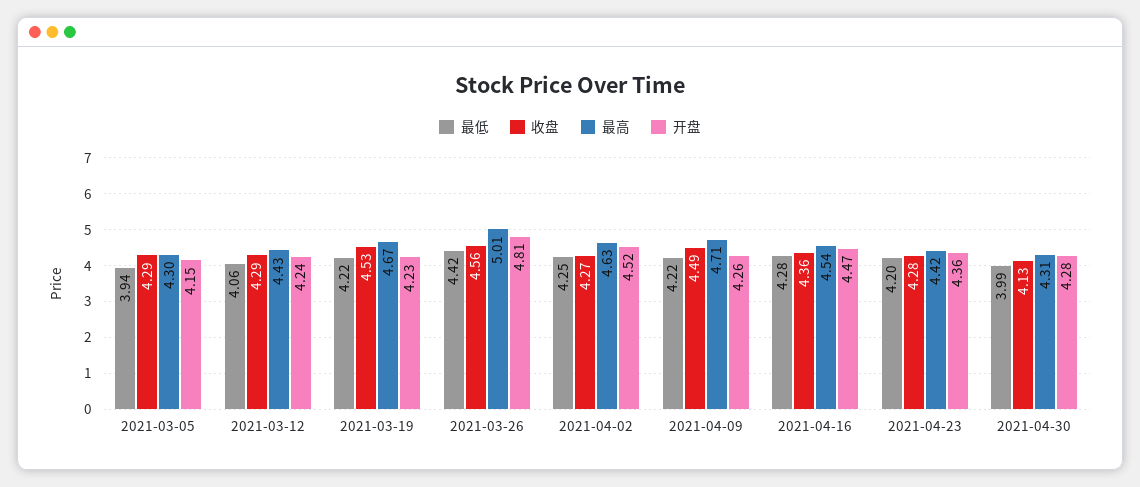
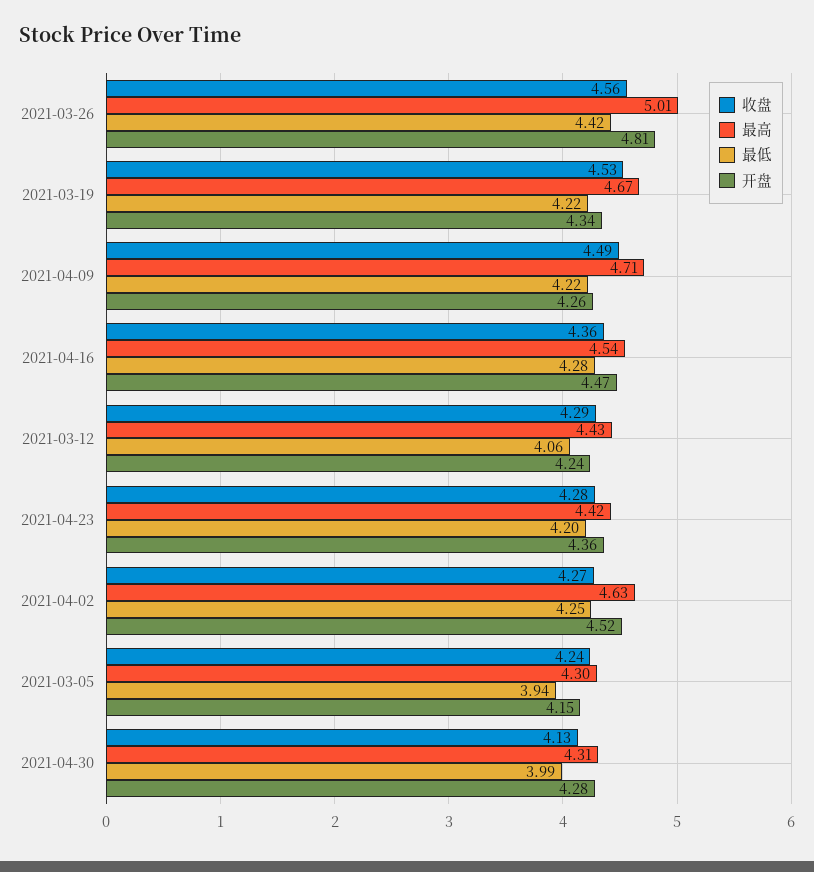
收盘, 2021-03-05: 4.29 -> 4.24
开盘, 2021-03-19: 4.23 -> 4.34

